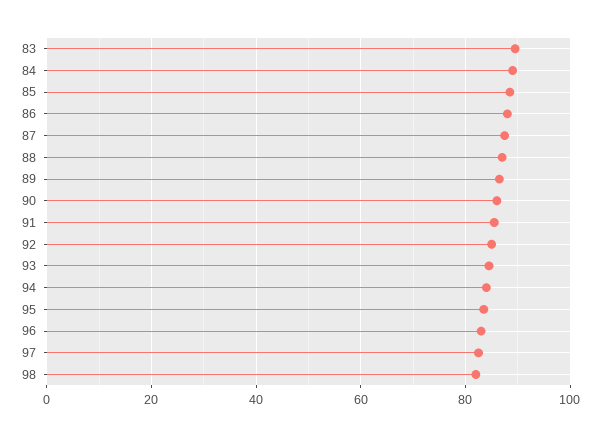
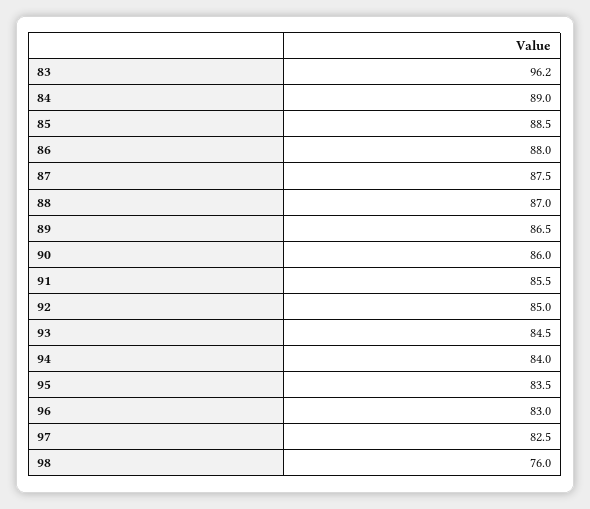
83: 90 -> 96.2
98: 82 -> 76

